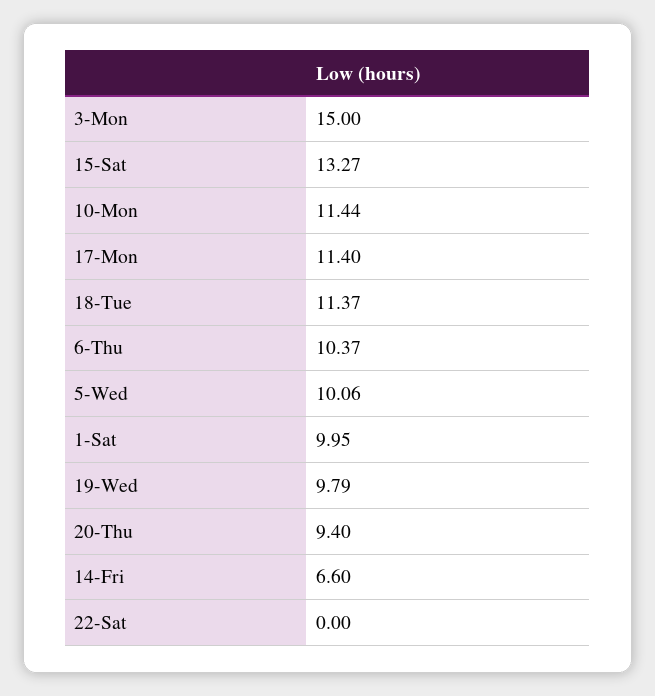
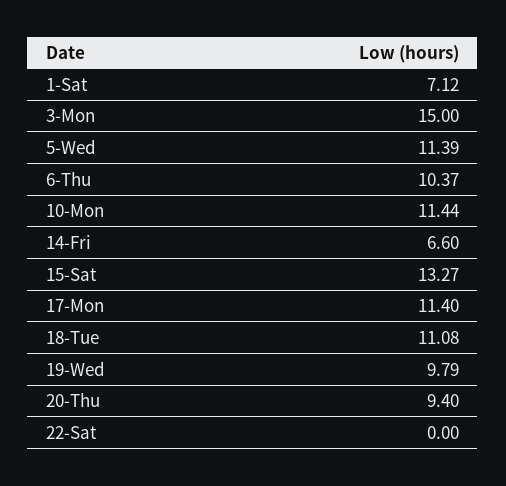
18-Tue: 11.37 -> 11.08
5-Wed: 10.06 -> 11.39
1-Sat: 9.95 -> 7.12

